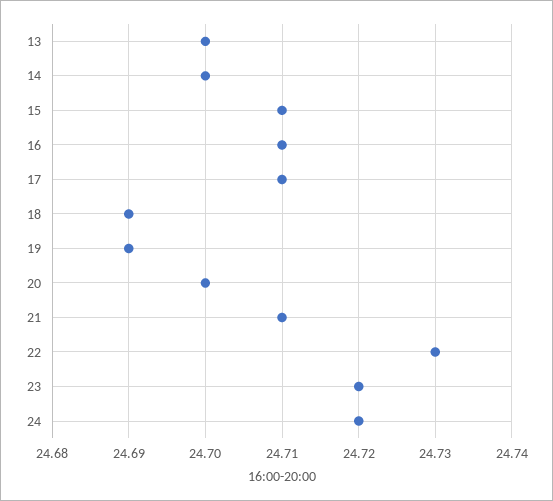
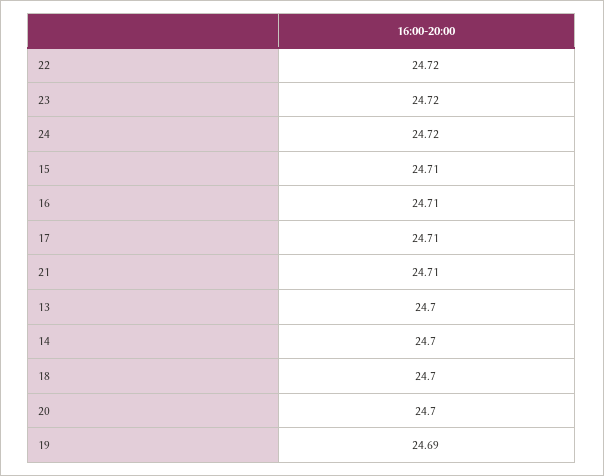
18: 24.69 -> 24.7
22: 24.73 -> 24.72

